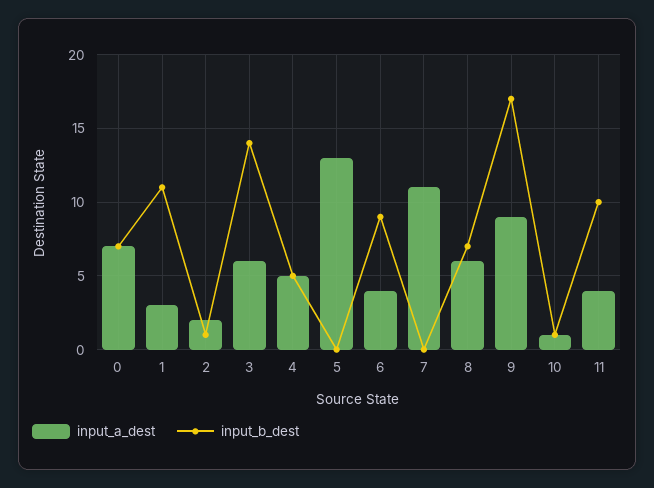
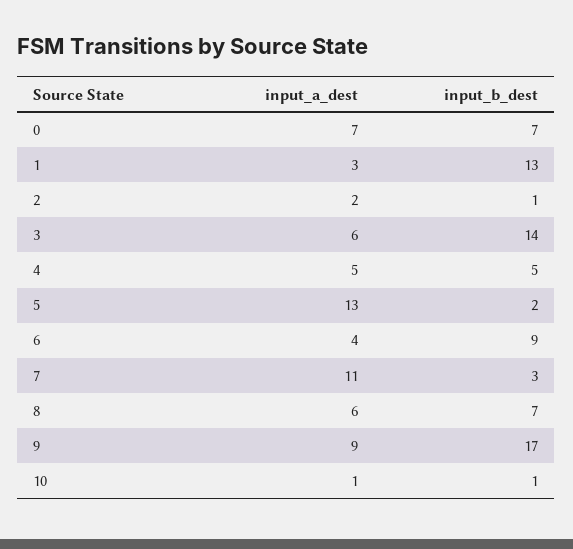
input_b_dest, 1: 11 -> 13
input_b_dest, 5: 0 -> 2
input_b_dest, 7: 0 -> 3
input_a_dest, 11: 4 -> none
input_b_dest, 11: 10 -> none

